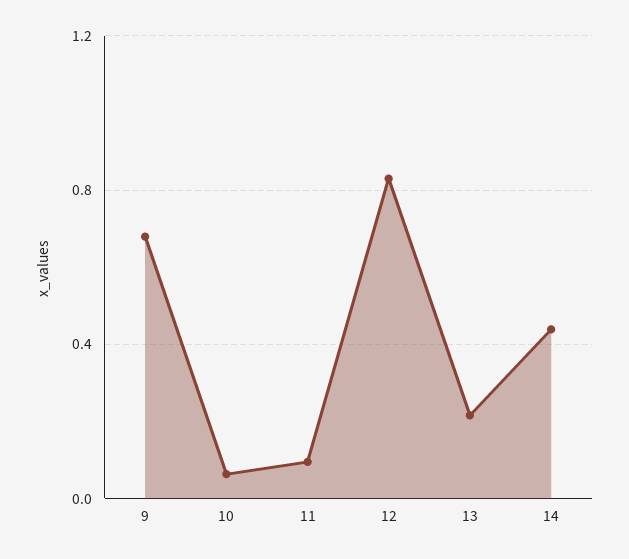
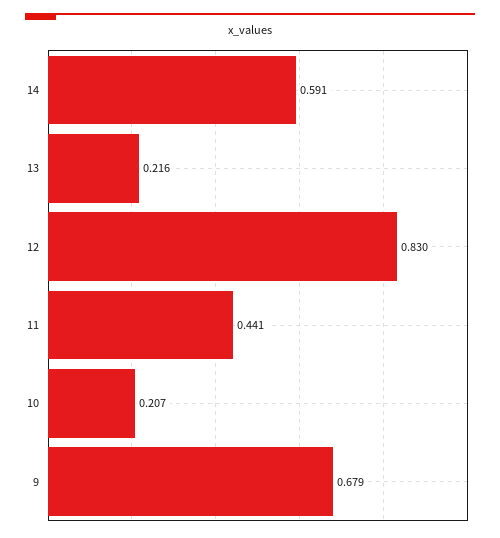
10: 0.05 -> 0.207
11: 0.1 -> 0.441
14: 0.45 -> 0.591

